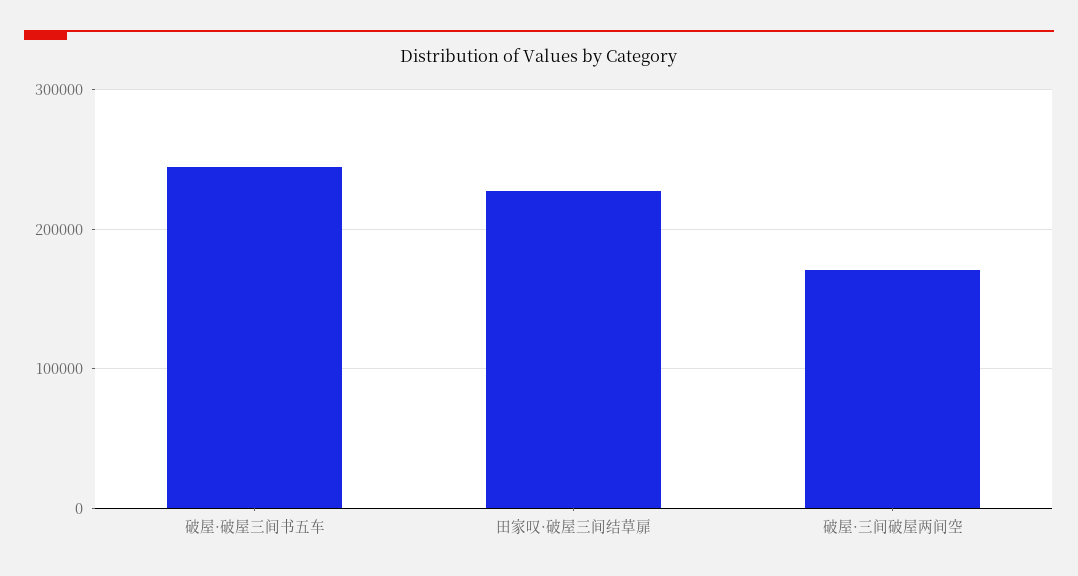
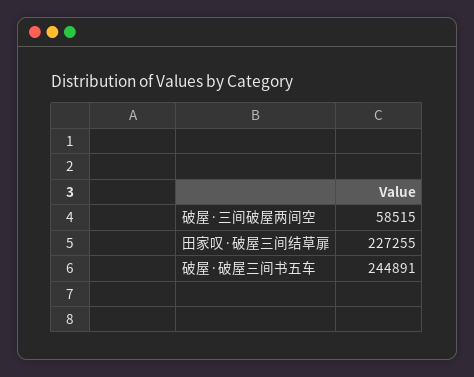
破屋·三间破屋两间空: 170000 -> 58515

